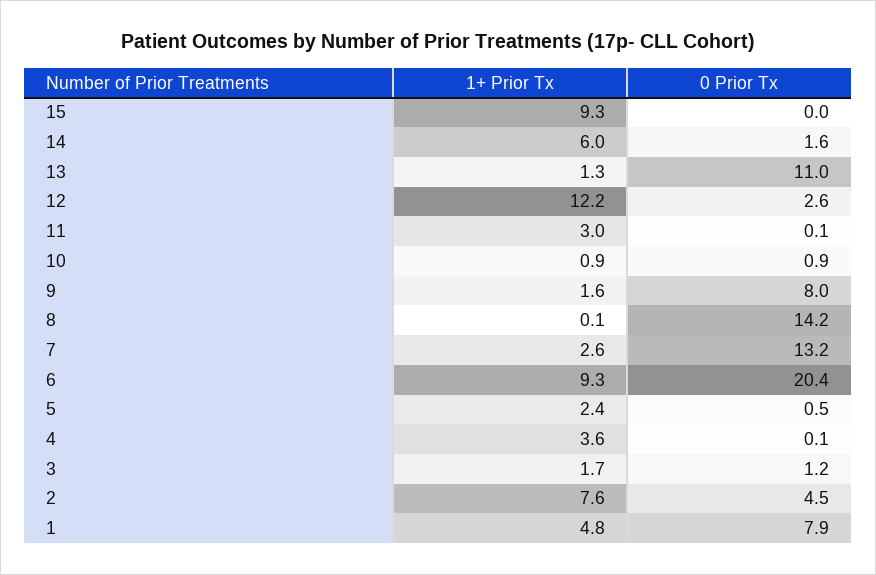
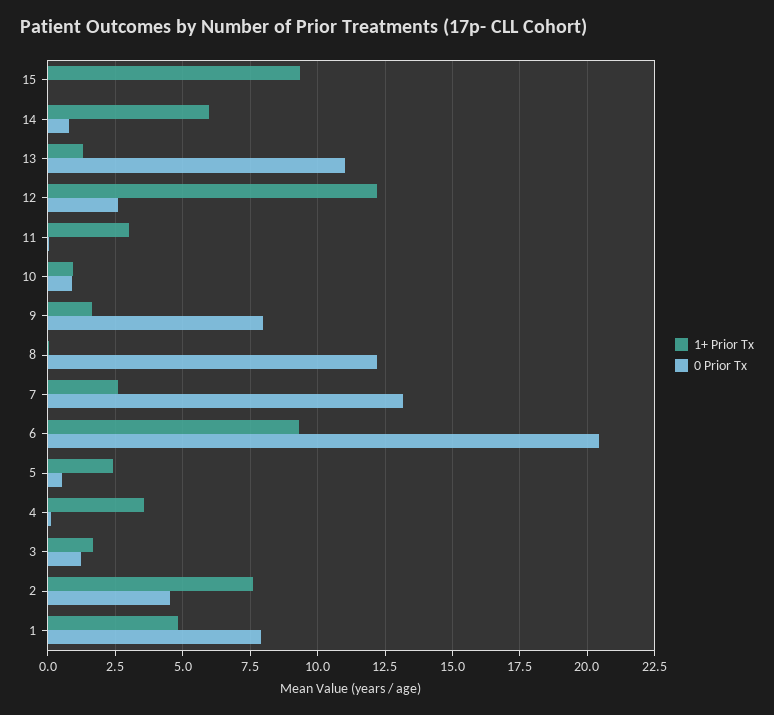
0 Prior Tx, 14: 1.6 -> 0.75
0 Prior Tx, 8: 14.2 -> 12.25

